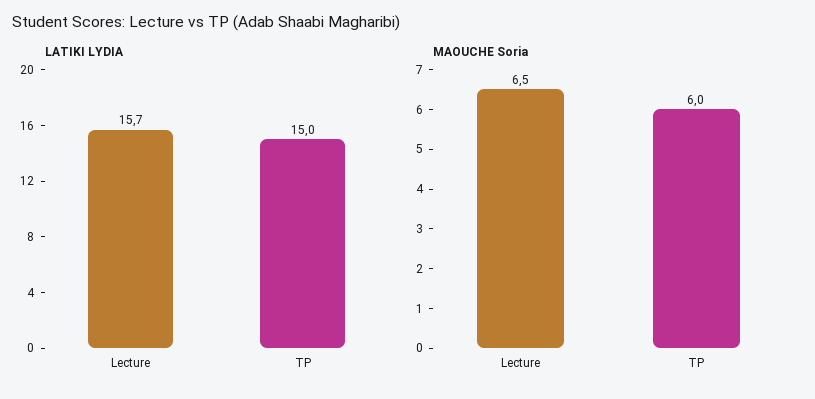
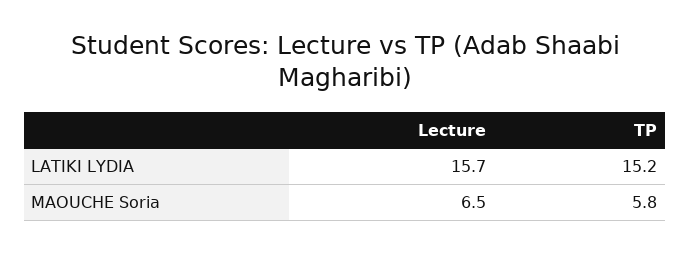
LATIKI LYDIA, TP: 15 -> 15.2
MAOUCHE Soria, TP: 6 -> 5.8

